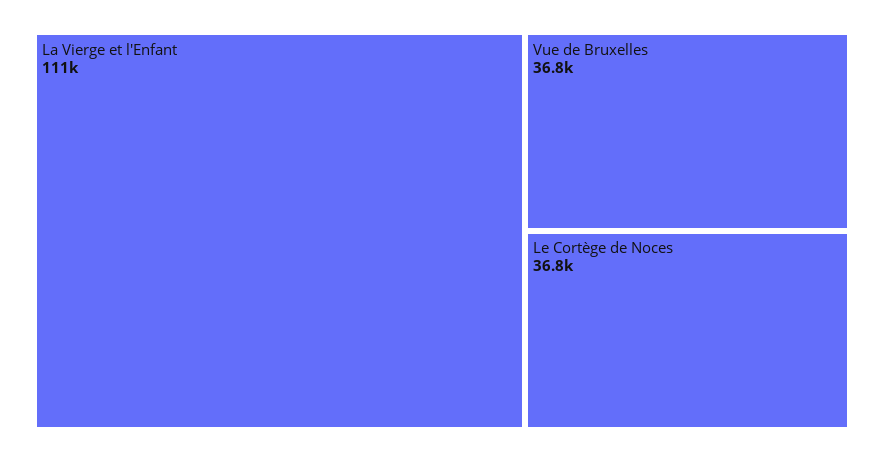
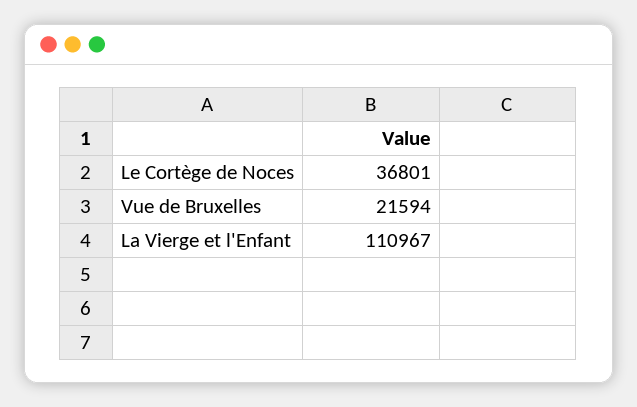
Vue de Bruxelles: 36800 -> 21594

